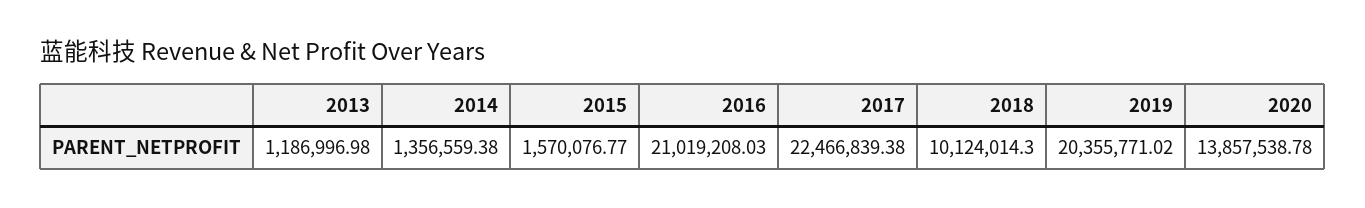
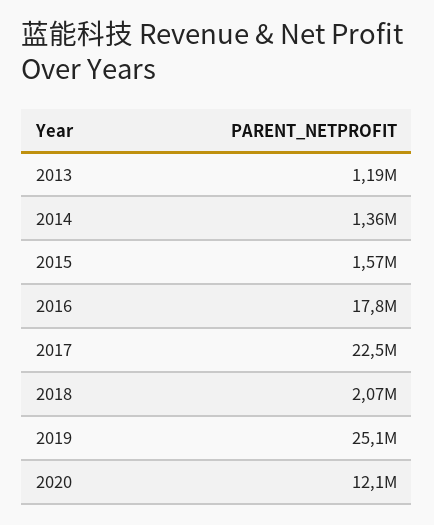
2016: 21019208.03 -> 17800000
2018: 10124014.3 -> 2070000
2019: 20355771.02 -> 25100000
2020: 13857538.78 -> 12100000

